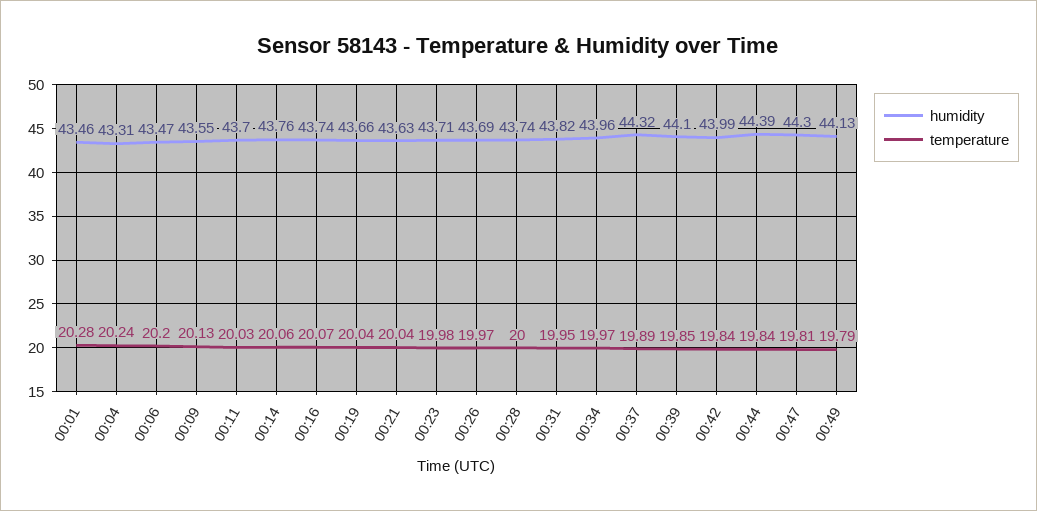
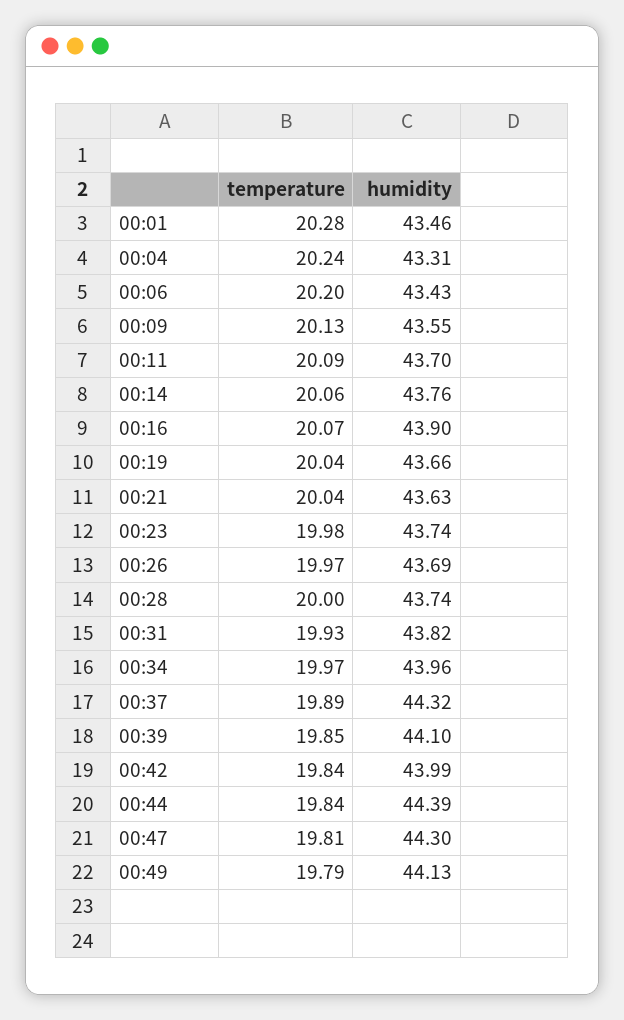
humidity, 00:06: 43.47 -> 43.43
temperature, 00:11: 20.03 -> 20.09
humidity, 00:16: 43.74 -> 43.9
humidity, 00:23: 43.71 -> 43.74
temperature, 00:31: 19.95 -> 19.93

